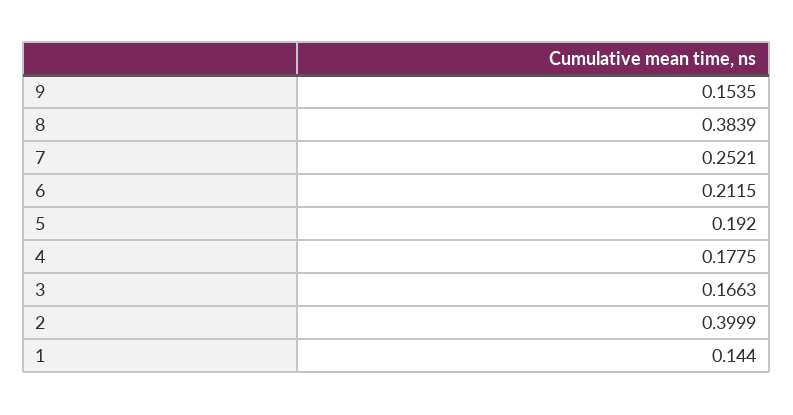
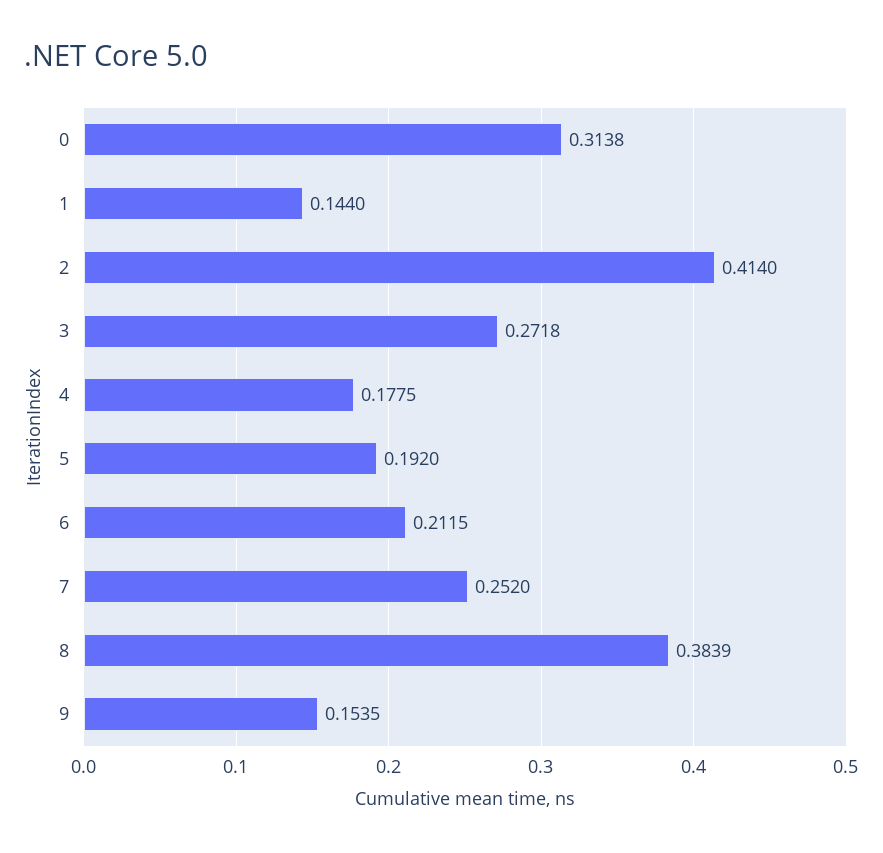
7: 0.2521 -> 0.252
3: 0.1663 -> 0.2718
2: 0.3999 -> 0.414
0: none -> 0.3138

